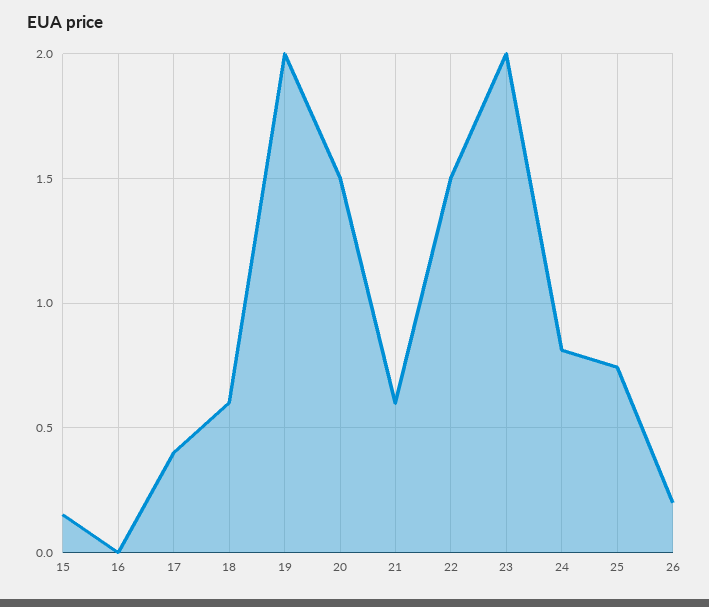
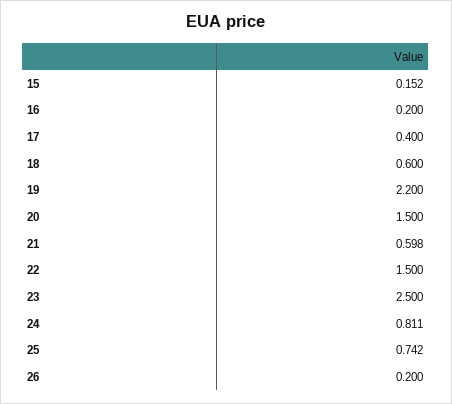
16: 0 -> 0.2
19: 2 -> 2.2
23: 2 -> 2.5

